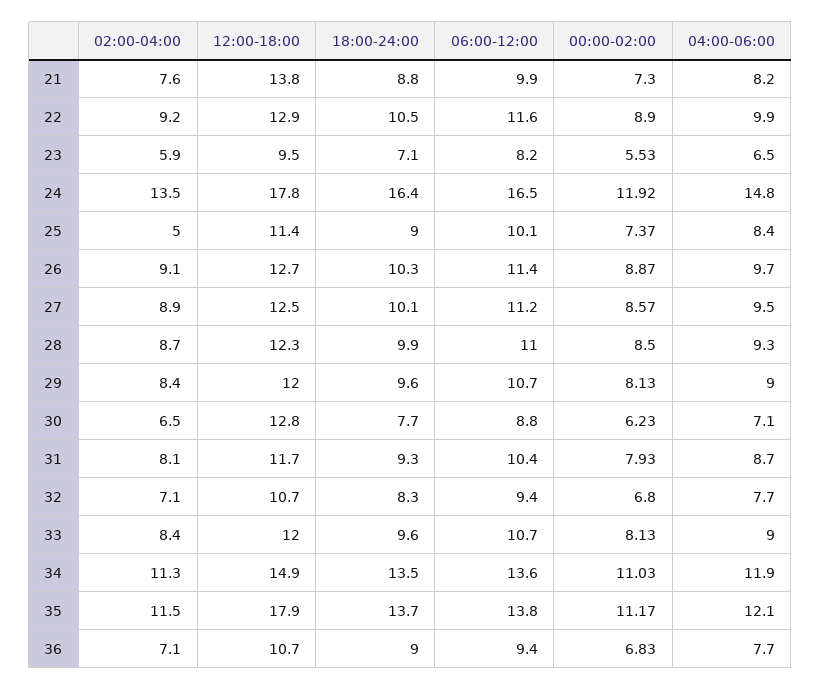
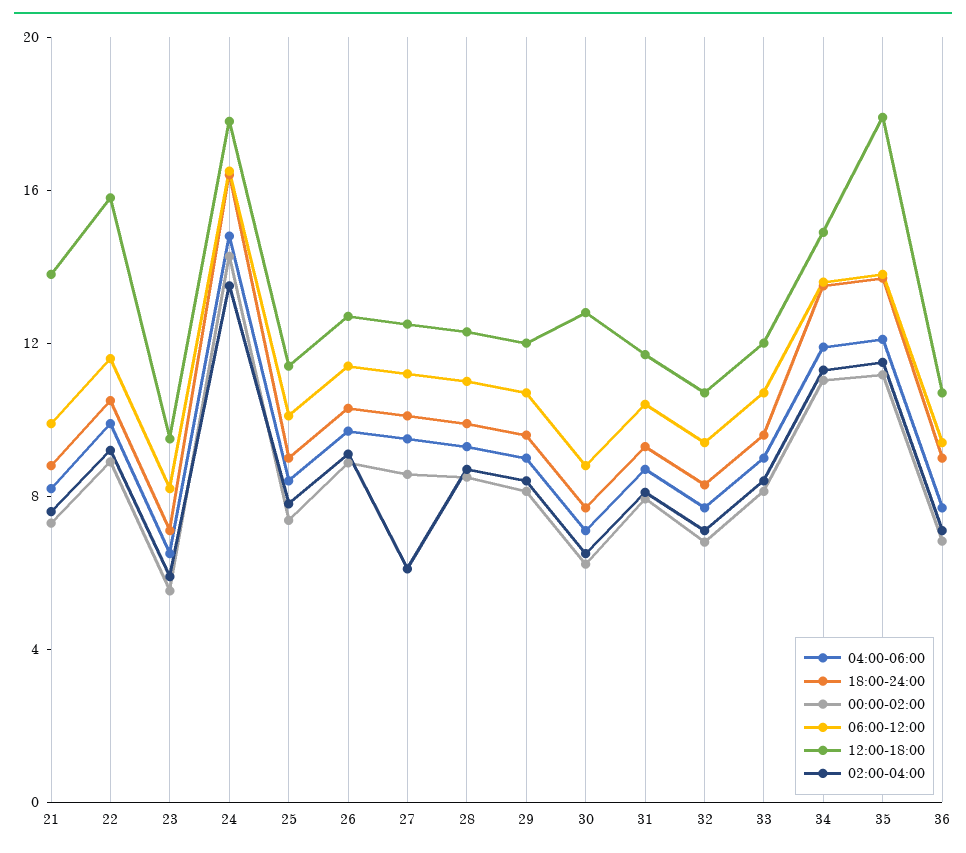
12:00-18:00, 22: 12.9 -> 16
00:00-02:00, 24: 11.92 -> 14
02:00-04:00, 25: 5 -> 8
02:00-04:00, 27: 8.9 -> 6

